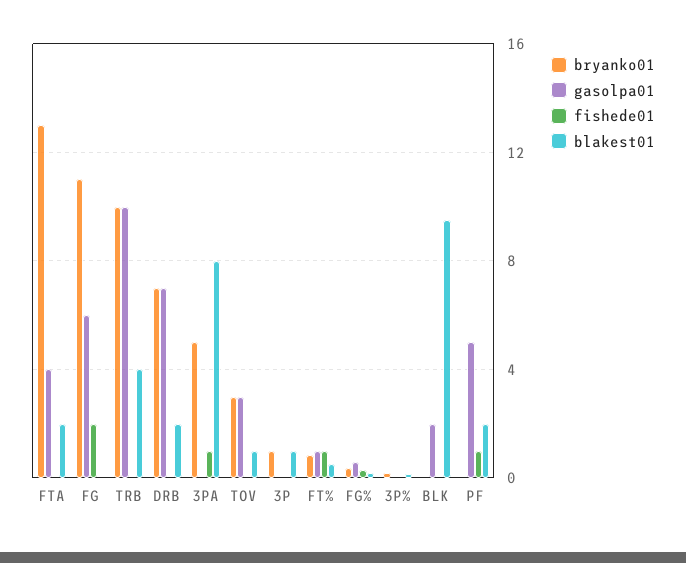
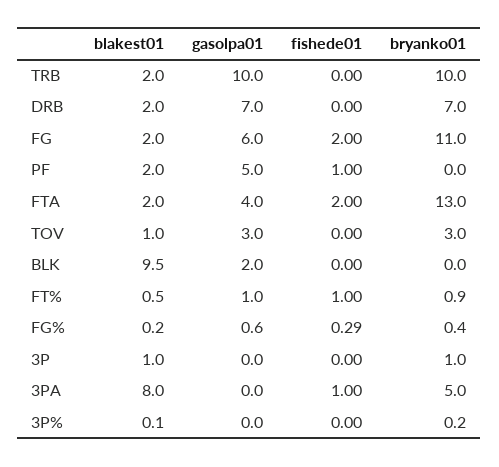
fishede01, FTA: 0 -> 2
blakest01, FG: 0 -> 2
blakest01, TRB: 4 -> 2

